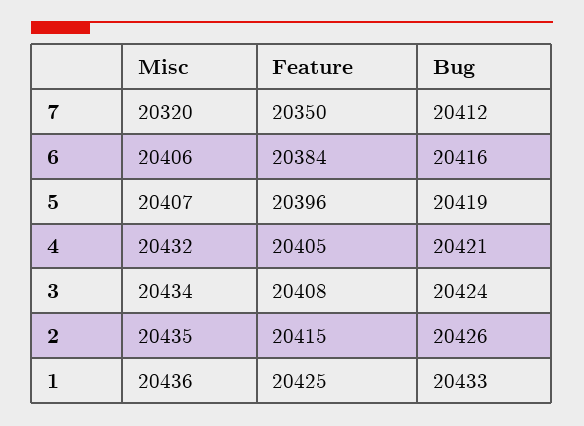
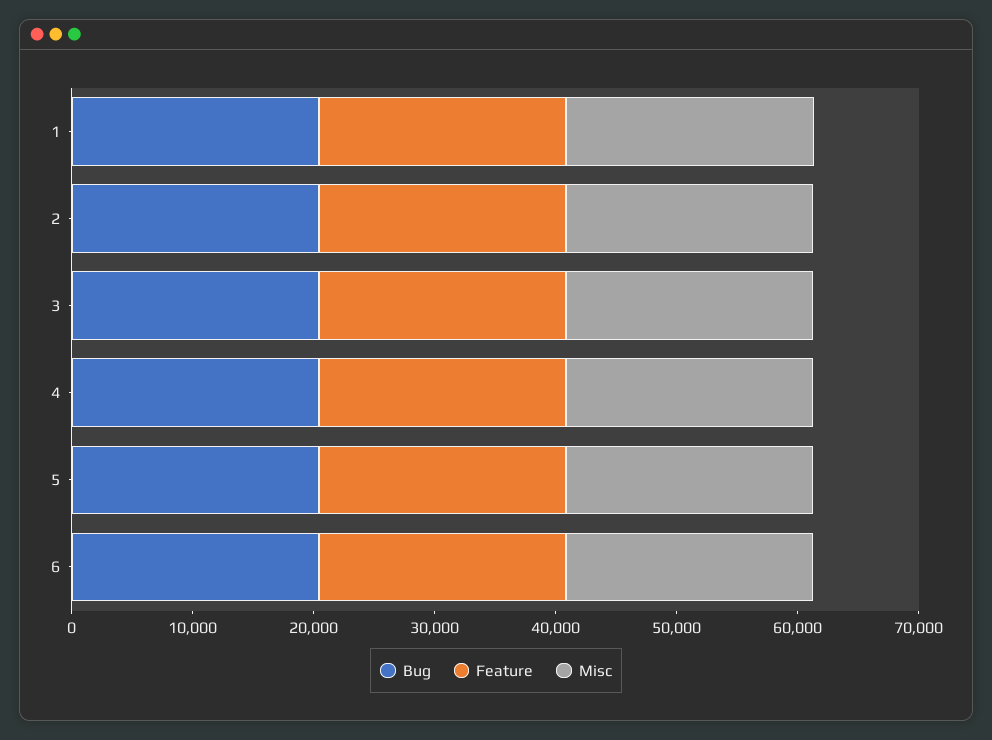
Misc, 7: 20320 -> none
Feature, 7: 20350 -> none
Bug, 7: 20412 -> none

